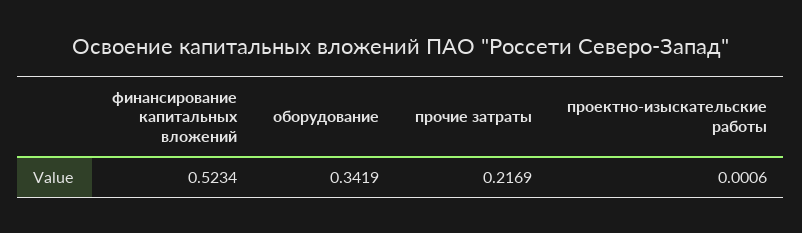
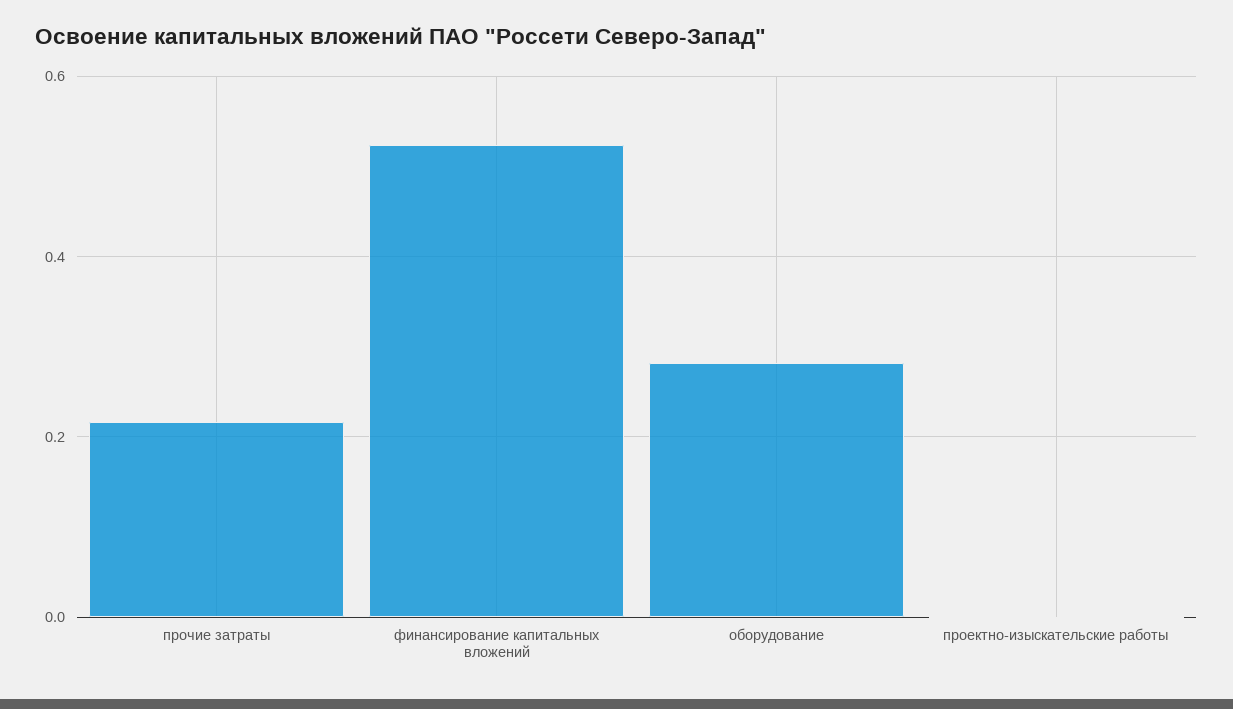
оборудование: 0.3419 -> 0.28

